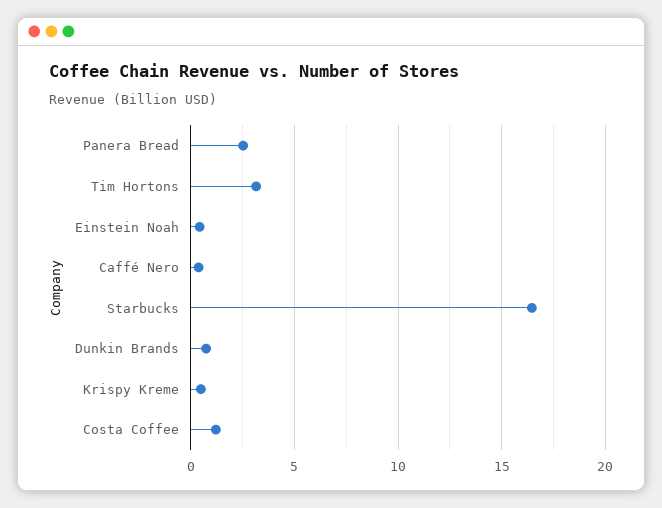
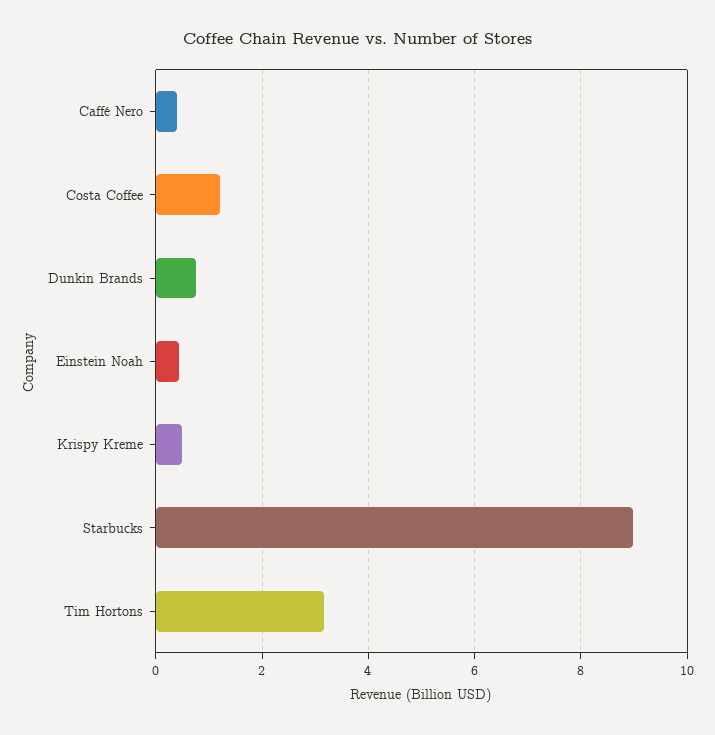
Panera Bread: 2.5 -> none
Starbucks: 16.5 -> 9

